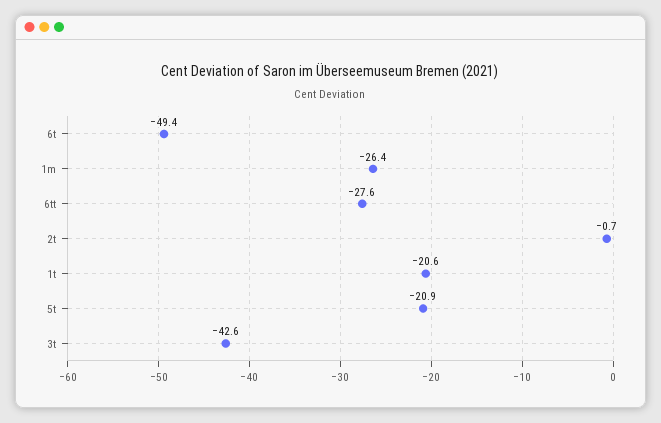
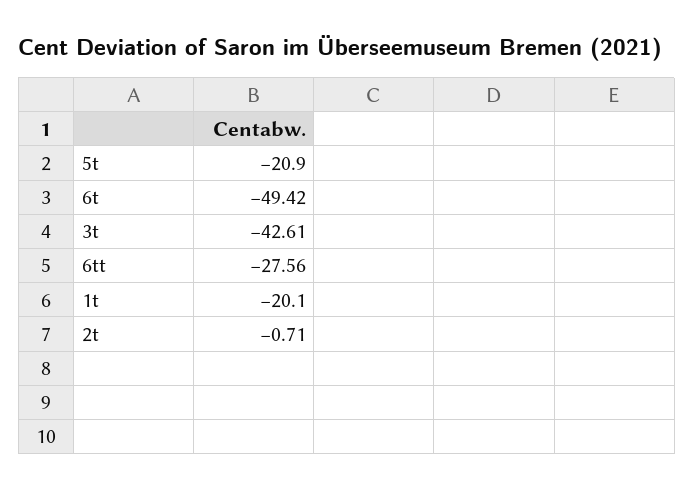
1m: -26.4 -> none
1t: -20.6 -> -20.1

